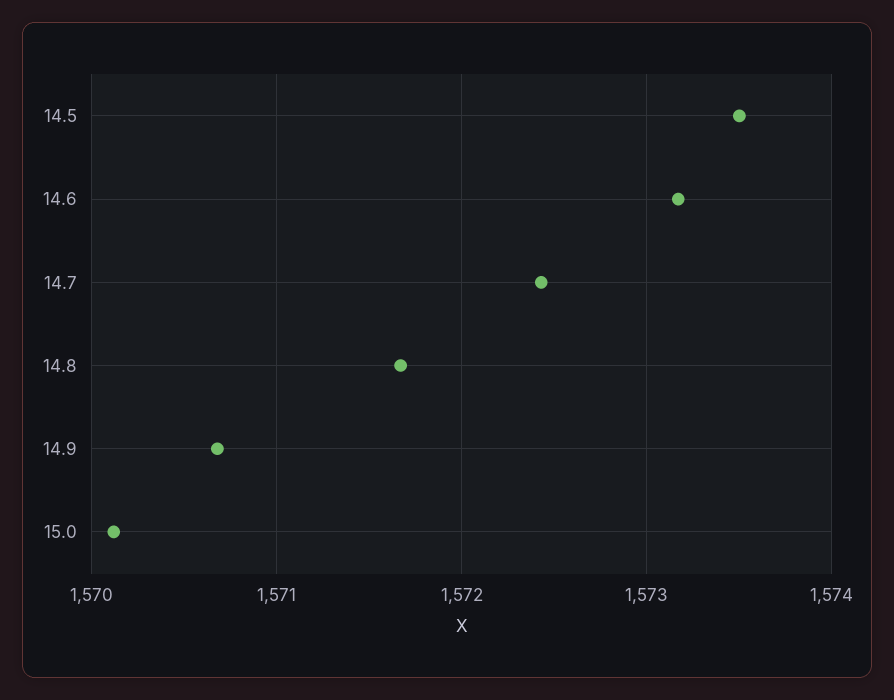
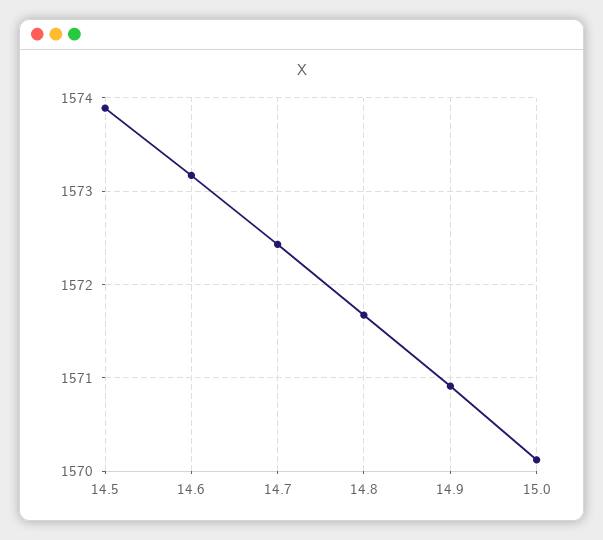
14.5: 1573.5 -> 1573.9
14.9: 1570.7 -> 1570.9

